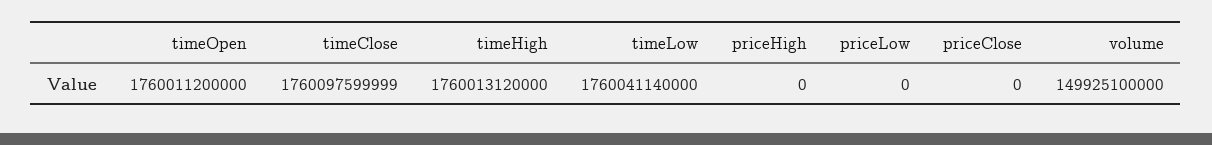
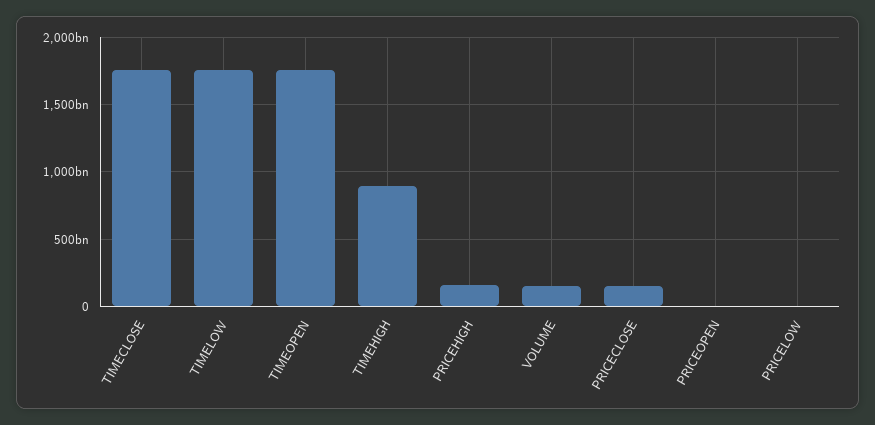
timeHigh: 1760013120000 -> 900000000000
priceHigh: 0 -> 150000000000
priceClose: 0 -> 150000000000
PRICEOPEN: none -> 0

